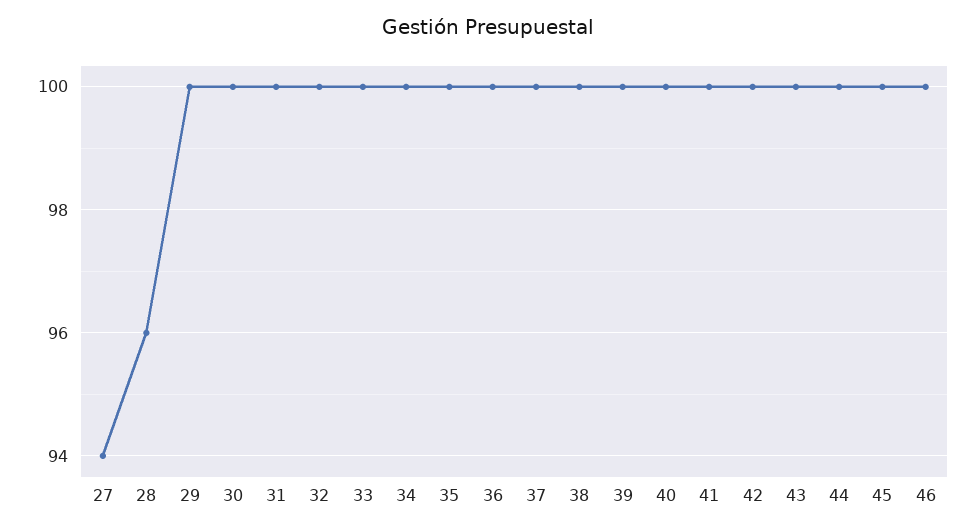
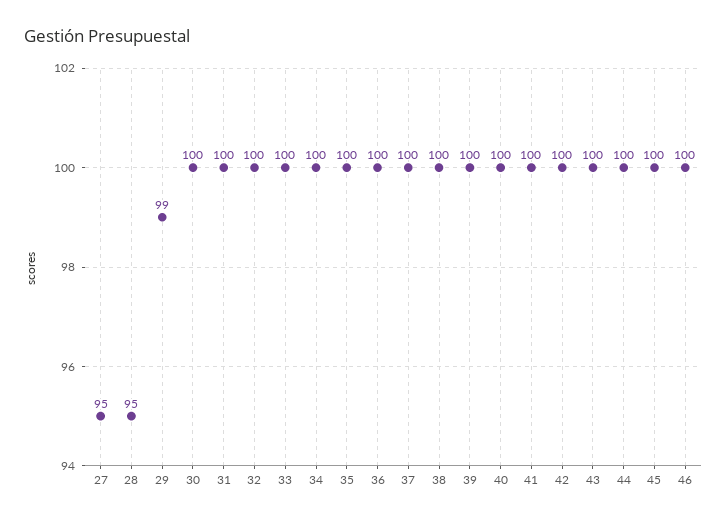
27: 94 -> 95
28: 96 -> 95
29: 100 -> 99

